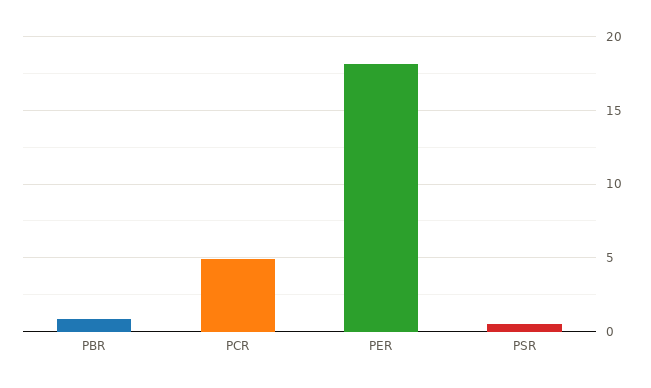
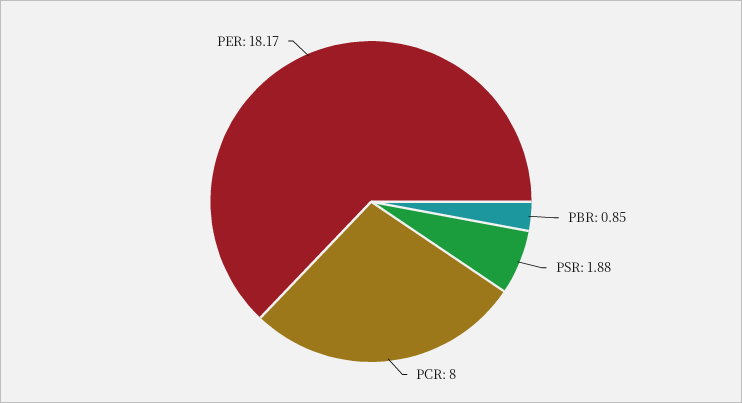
PCR: 5 -> 8
PSR: 0.5 -> 1.88

